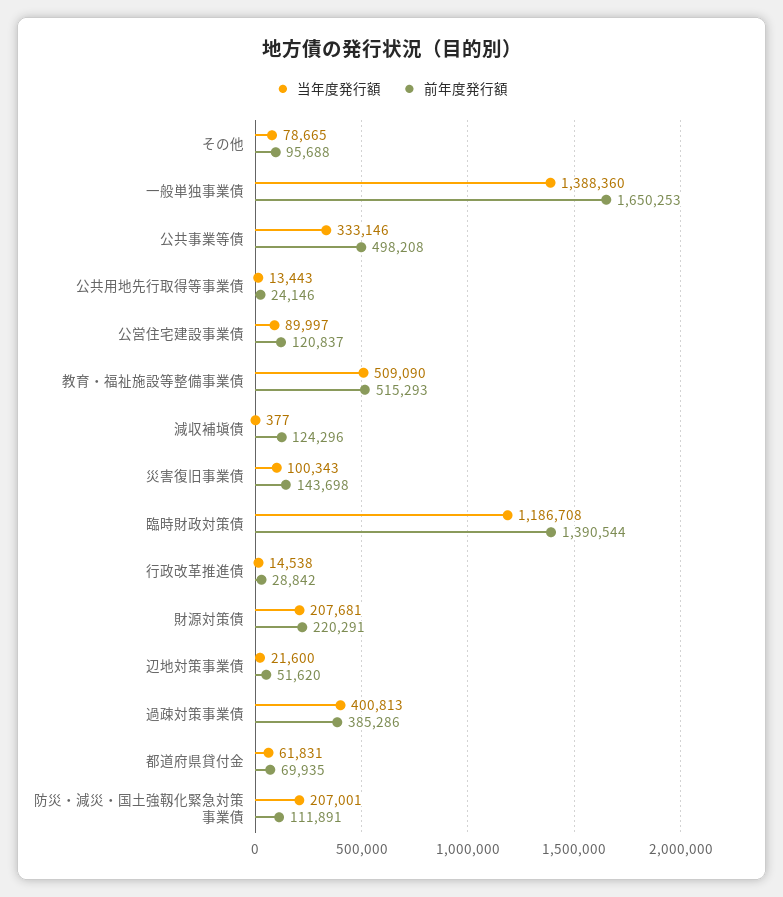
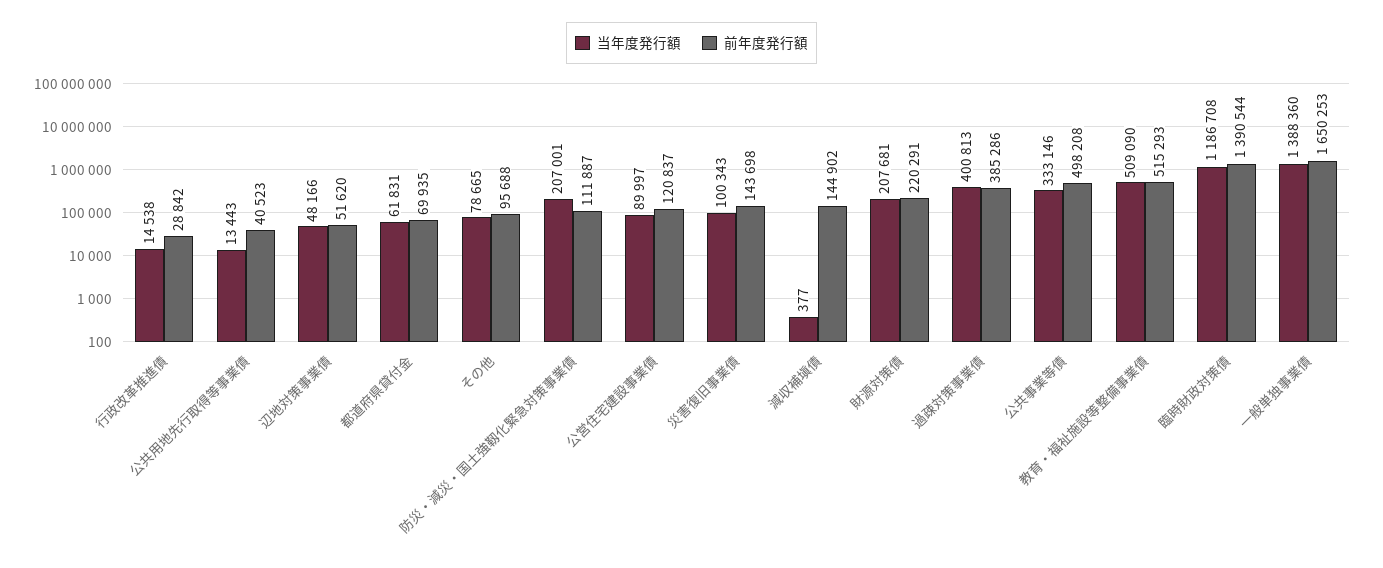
前年度発行額, 公共用地先行取得等事業債: 24146 -> 40523
前年度発行額, 減収補塡債: 124296 -> 144902
当年度発行額, 辺地対策事業債: 21600 -> 48166
前年度発行額, 防災・減災・国土強靱化緊急対策事業債: 111891 -> 111887

